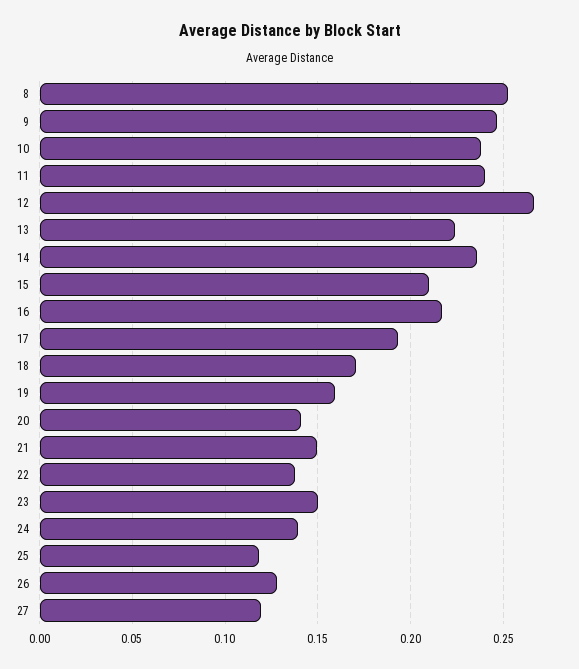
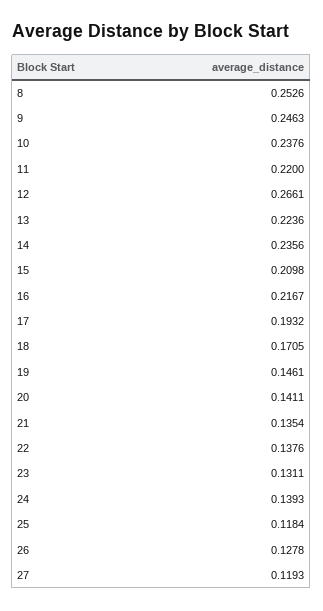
11: 0.24 -> 0.22
19: 0.16 -> 0.1461
21: 0.15 -> 0.1354
23: 0.15 -> 0.1311

